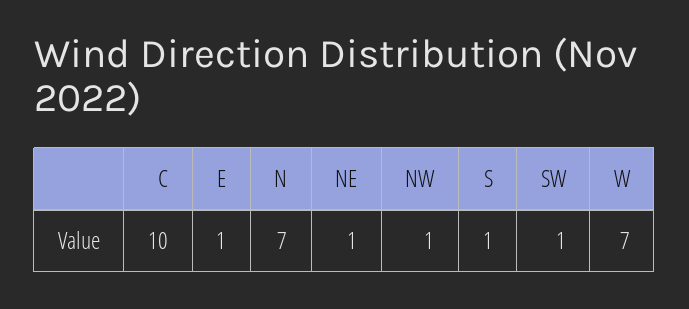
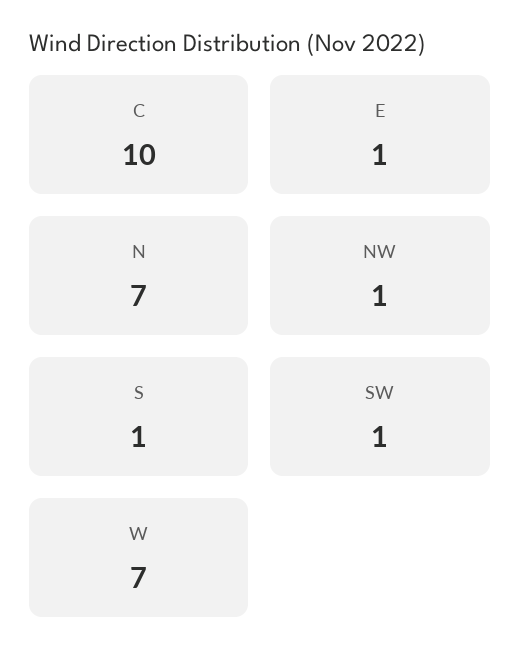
NE: 1 -> none

